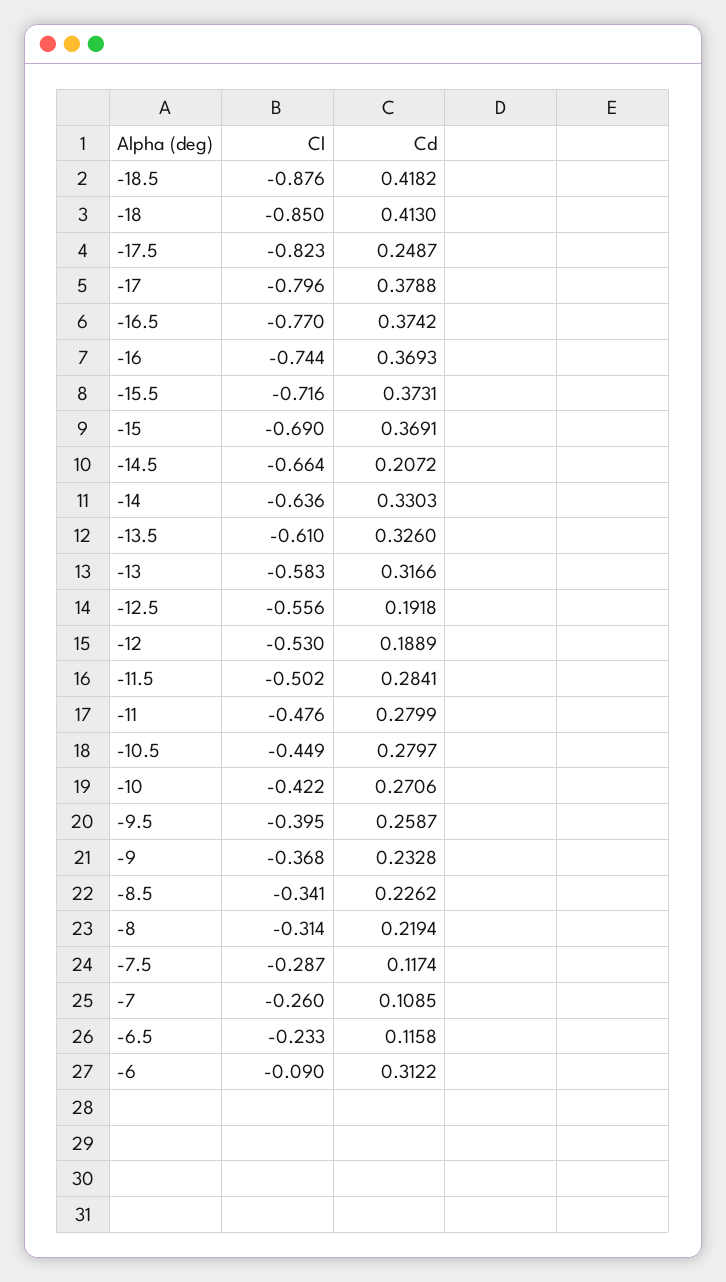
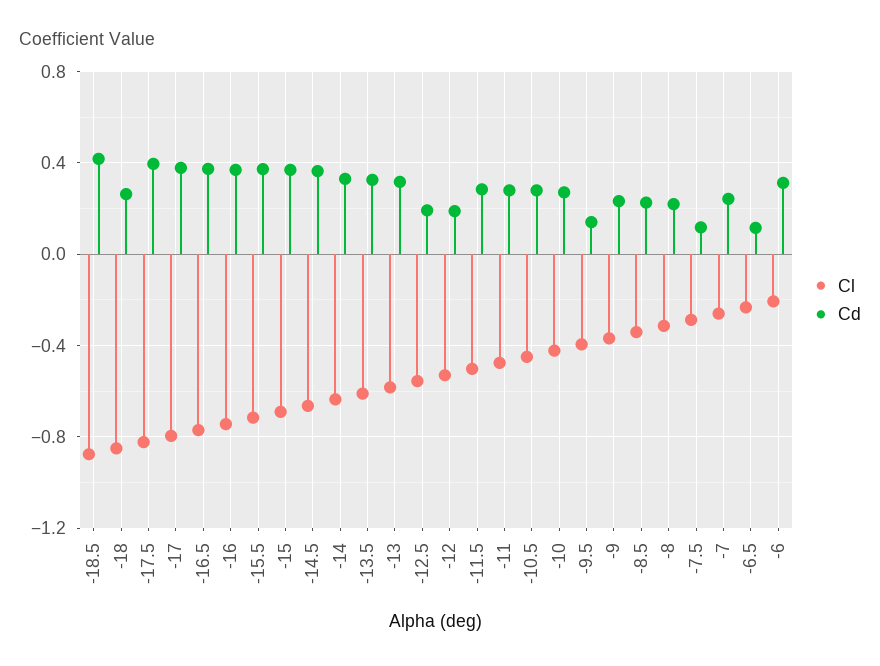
Cd, -18: 0.413 -> 0.25
Cd, -17.5: 0.2487 -> 0.4
Cd, -14.5: 0.2072 -> 0.35
Cd, -9.5: 0.2587 -> 0.15
Cd, -7: 0.1085 -> 0.25
Cl, -6: -0.09 -> -0.2

